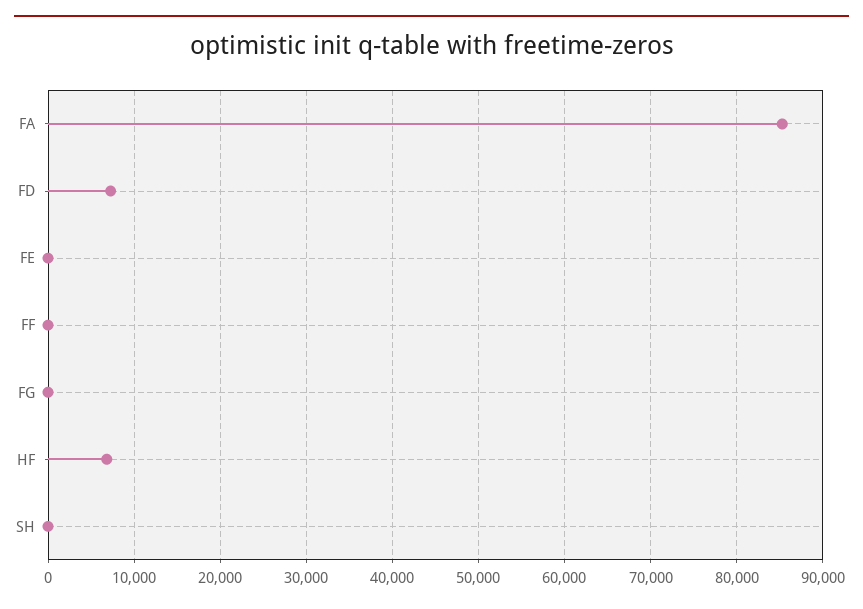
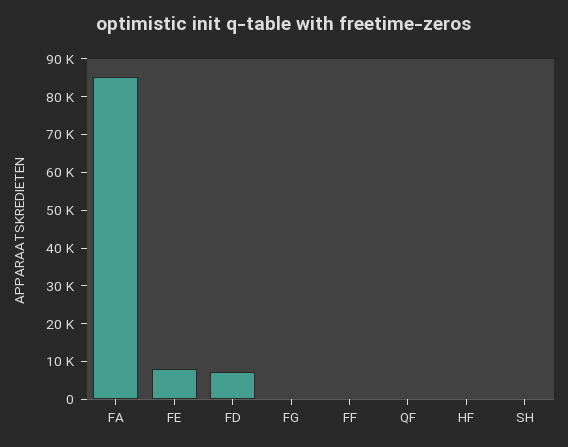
FE: 0 -> 7500
HF: 7000 -> 0
QF: none -> 0

